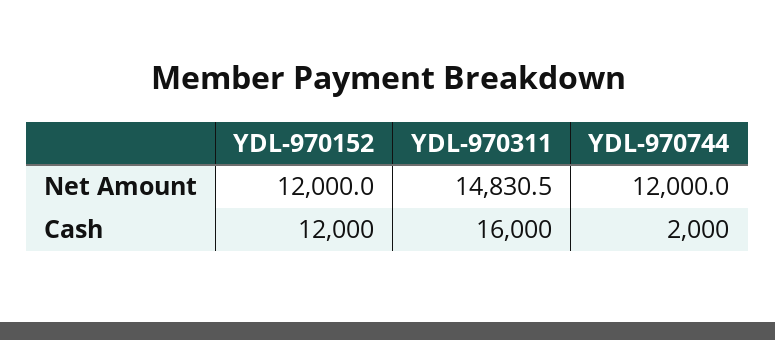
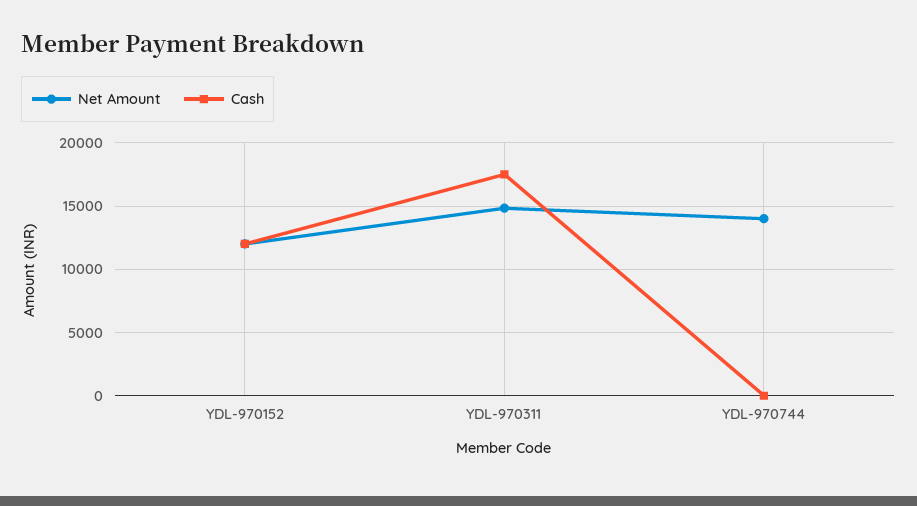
Net Amount, YDL-970744: 12000 -> 14000
Cash, YDL-970311: 16000 -> 17500
Cash, YDL-970744: 2000 -> 0

